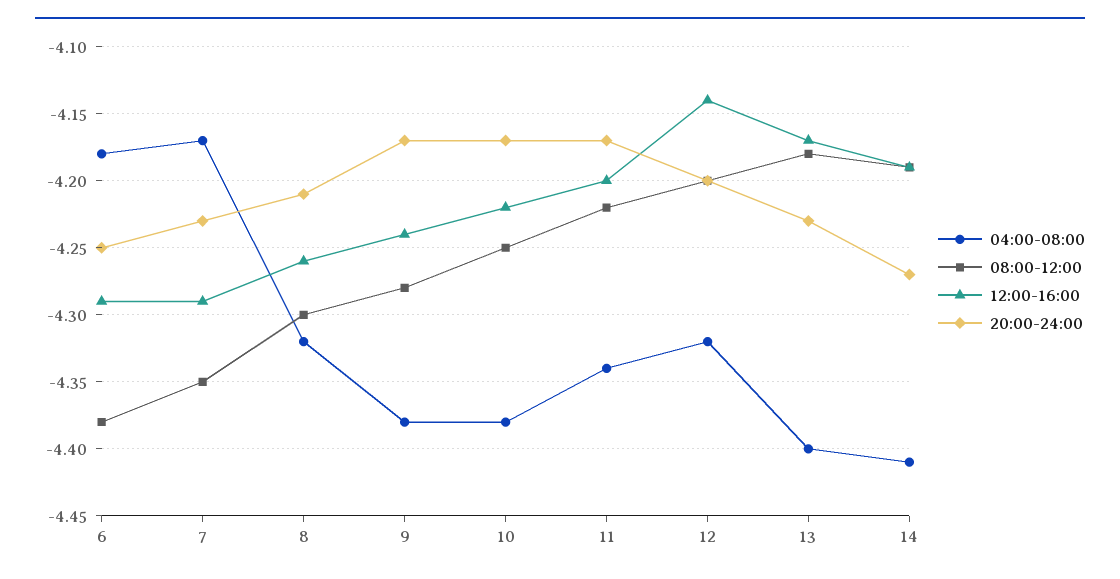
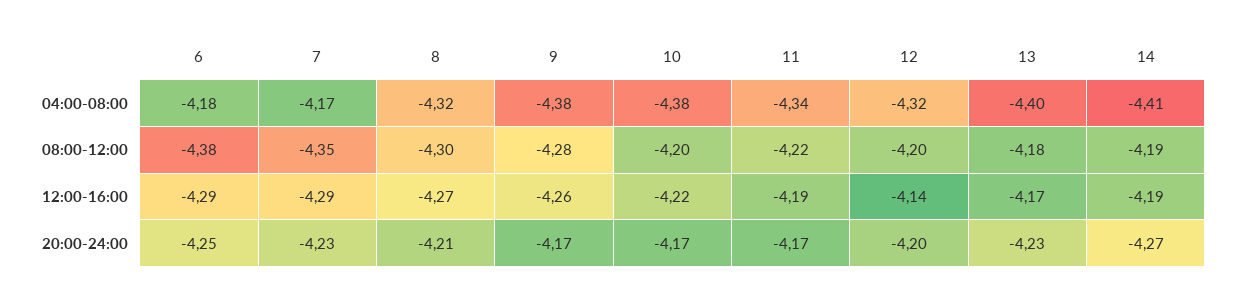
12:00-16:00, 8: -4.26 -> -4.27
12:00-16:00, 9: -4.24 -> -4.26
08:00-12:00, 10: -4.25 -> -4.2
12:00-16:00, 11: -4.2 -> -4.19

